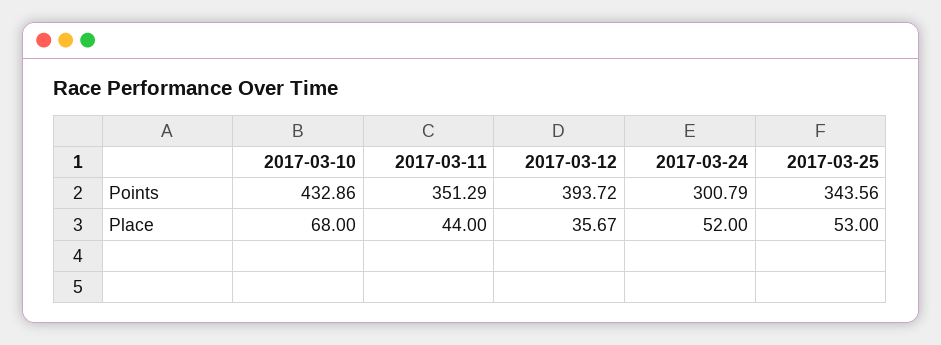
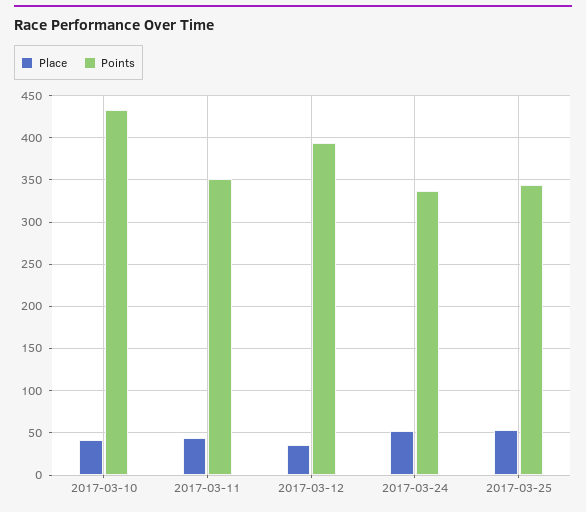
Points, 2017-03-24: 300.79 -> 340
Place, 2017-03-10: 68 -> 40

